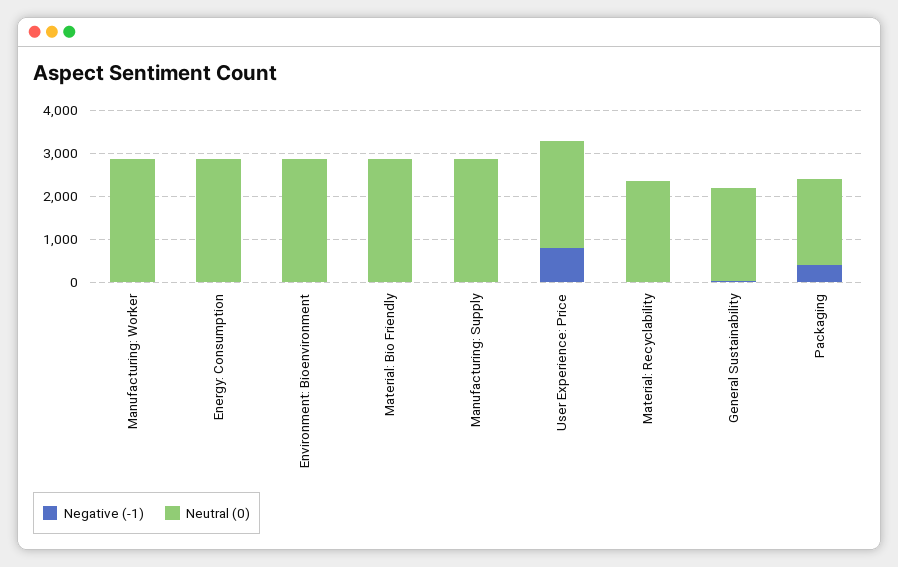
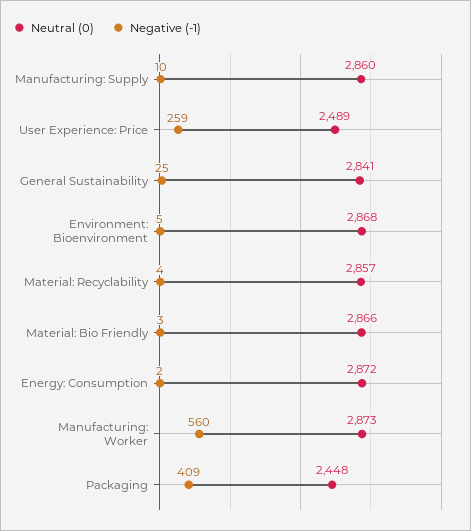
Negative (-1), Manufacturing: Worker: 0 -> 560
Negative (-1), User Experience: Price: 800 -> 259
Neutral (0), Material: Recyclability: 2400 -> 2857
Neutral (0), General Sustainability: 2200 -> 2841
Neutral (0), Packaging: 2000 -> 2448

